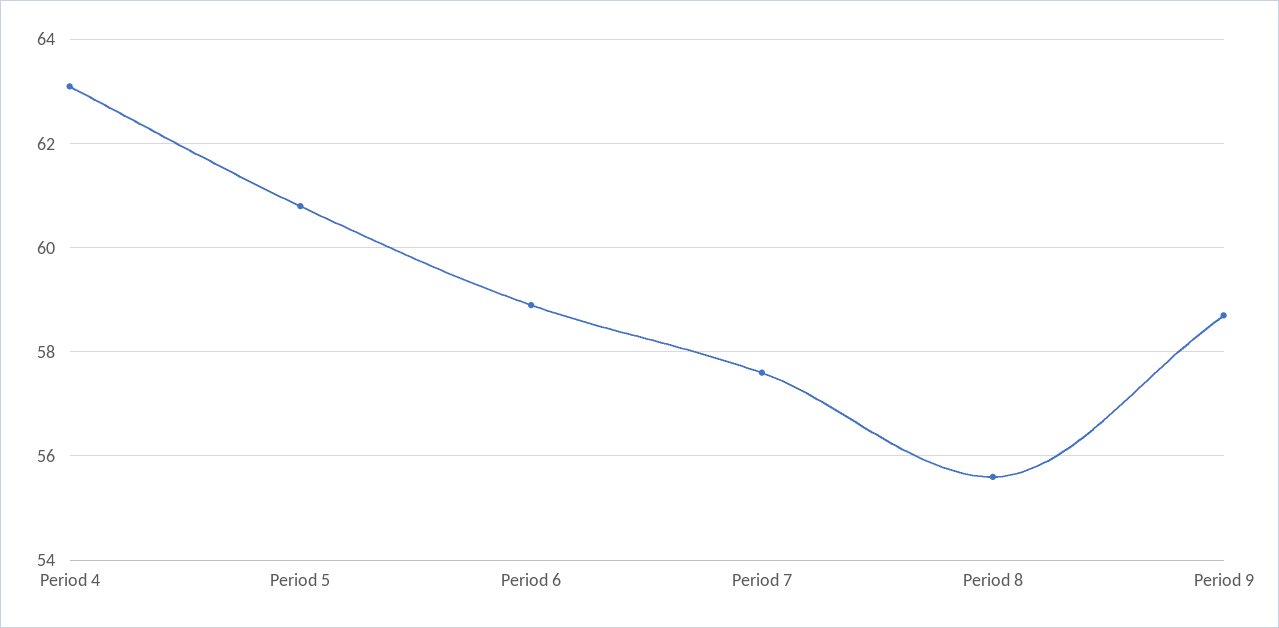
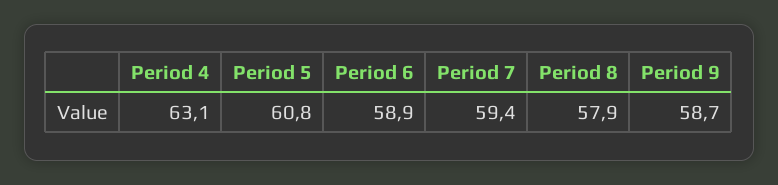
Period 7: 57.5 -> 59.4
Period 8: 55.5 -> 57.9

